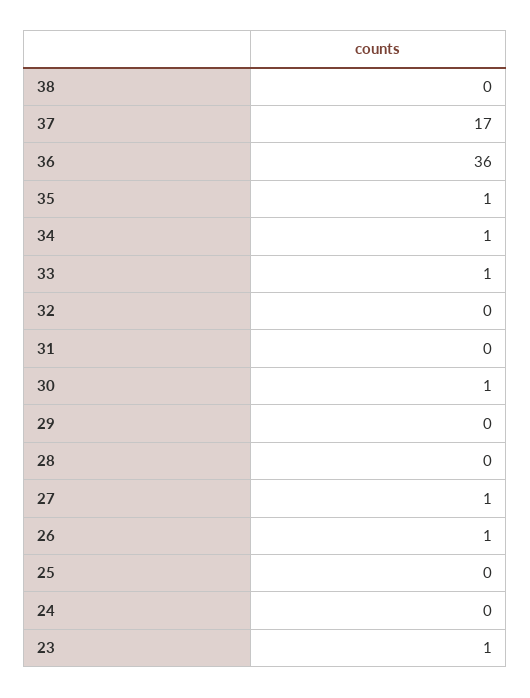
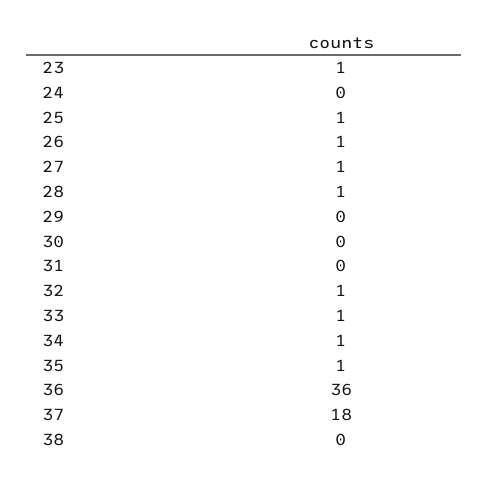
37: 17 -> 18
32: 0 -> 1
30: 1 -> 0
28: 0 -> 1
25: 0 -> 1

